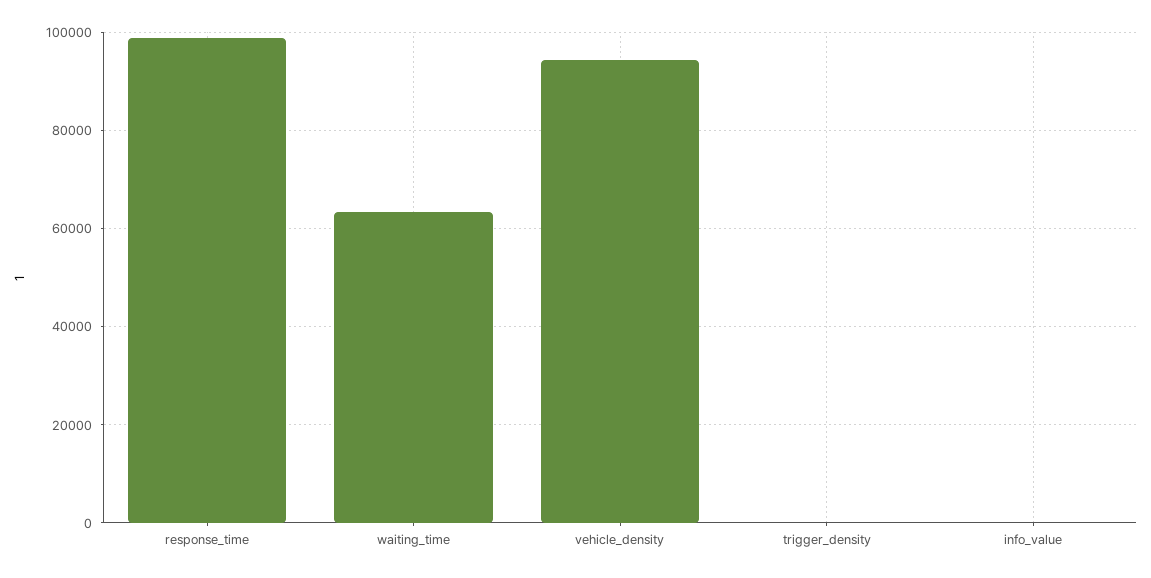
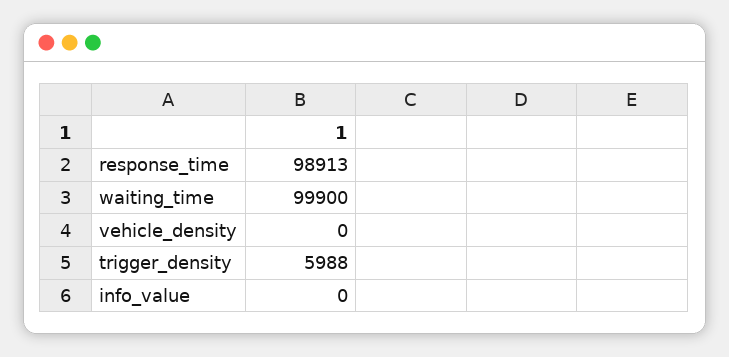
waiting_time: 64000 -> 99900
vehicle_density: 94000 -> 0
trigger_density: 0 -> 5988

